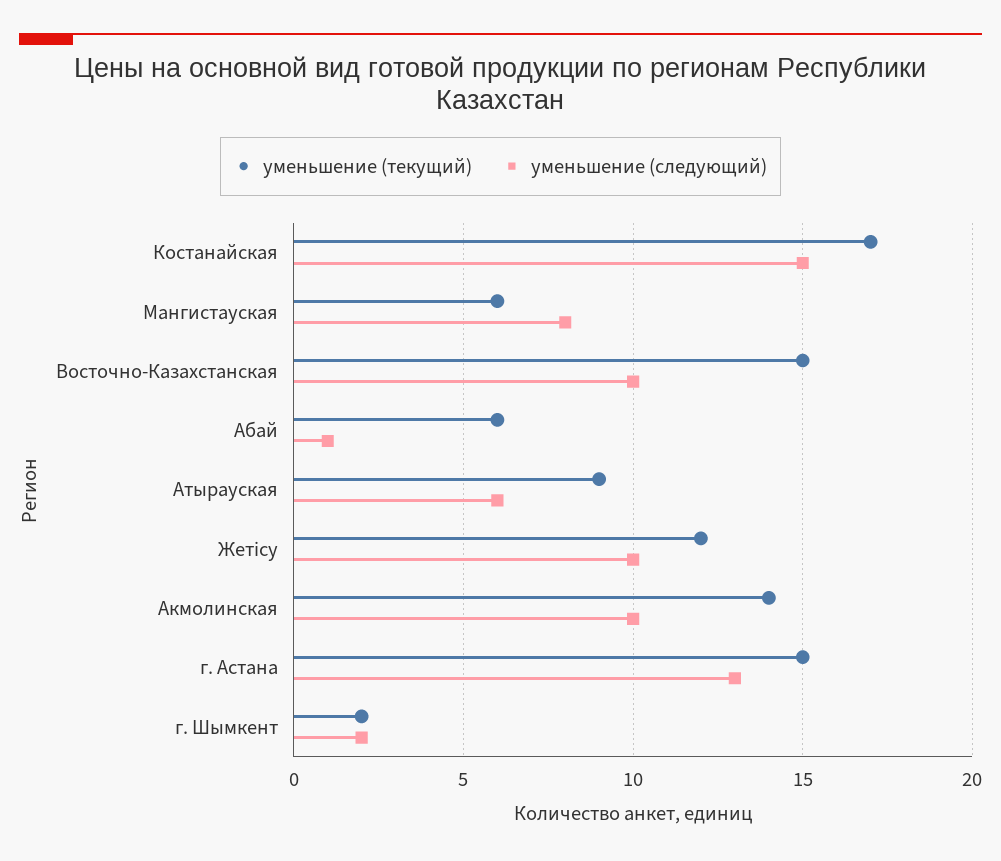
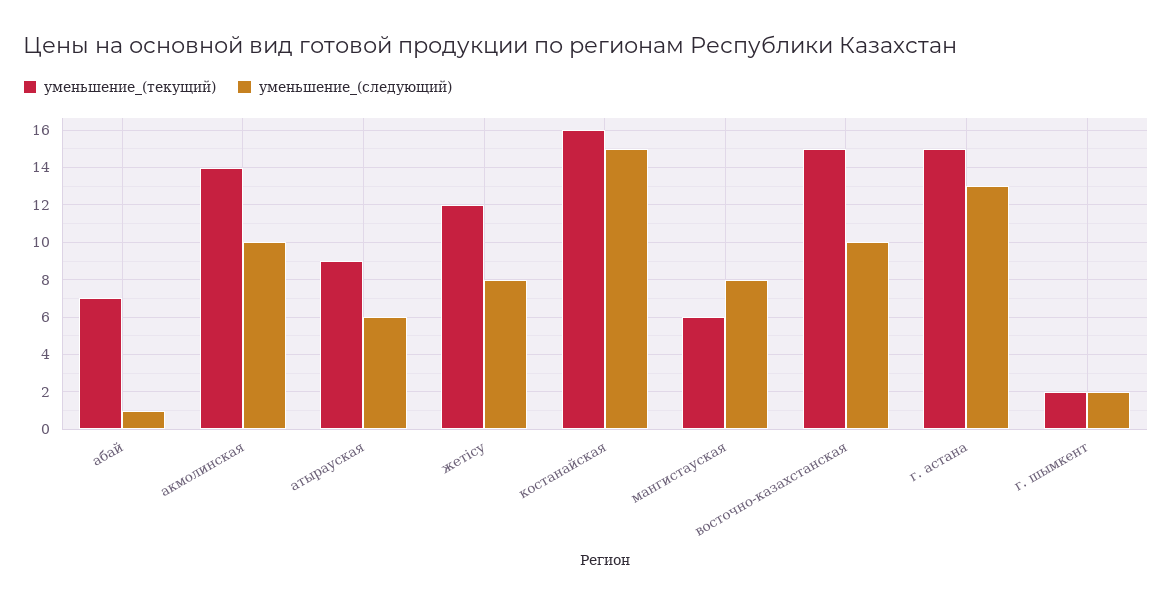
уменьшение (текущий), Костанайская: 17 -> 16
уменьшение (текущий), Абай: 6 -> 7
уменьшение (следующий), Жетісу: 10 -> 8

